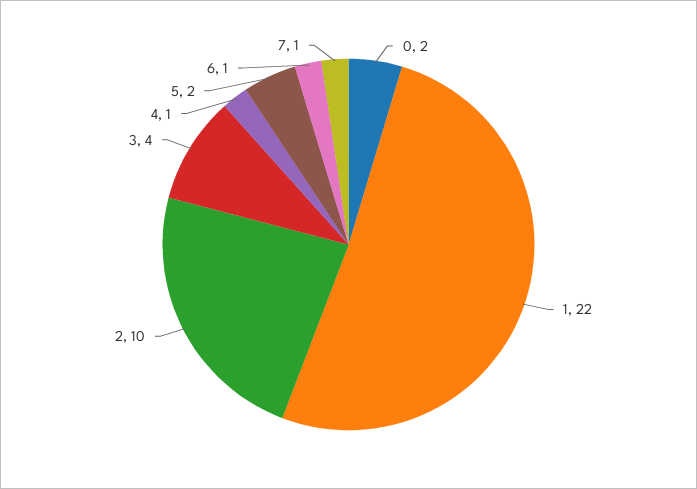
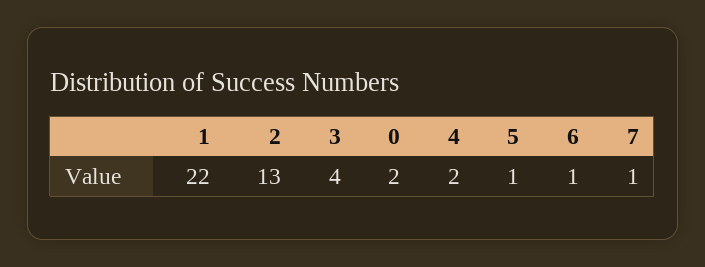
2: 10 -> 13
4: 1 -> 2
5: 2 -> 1

